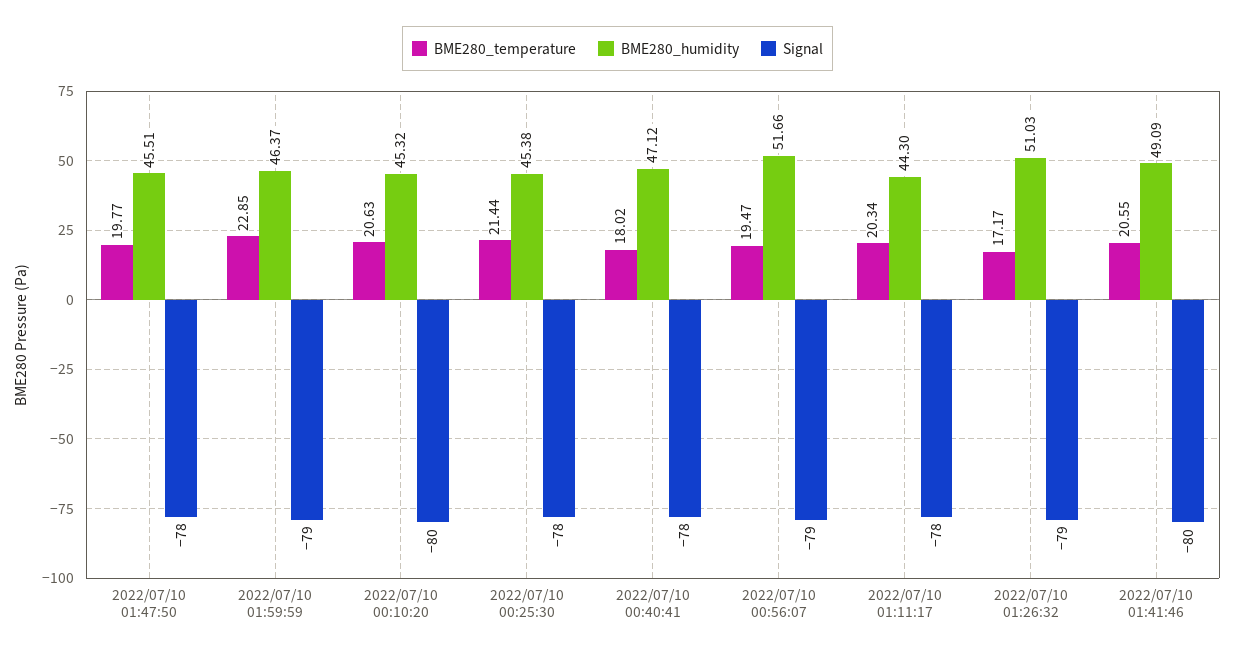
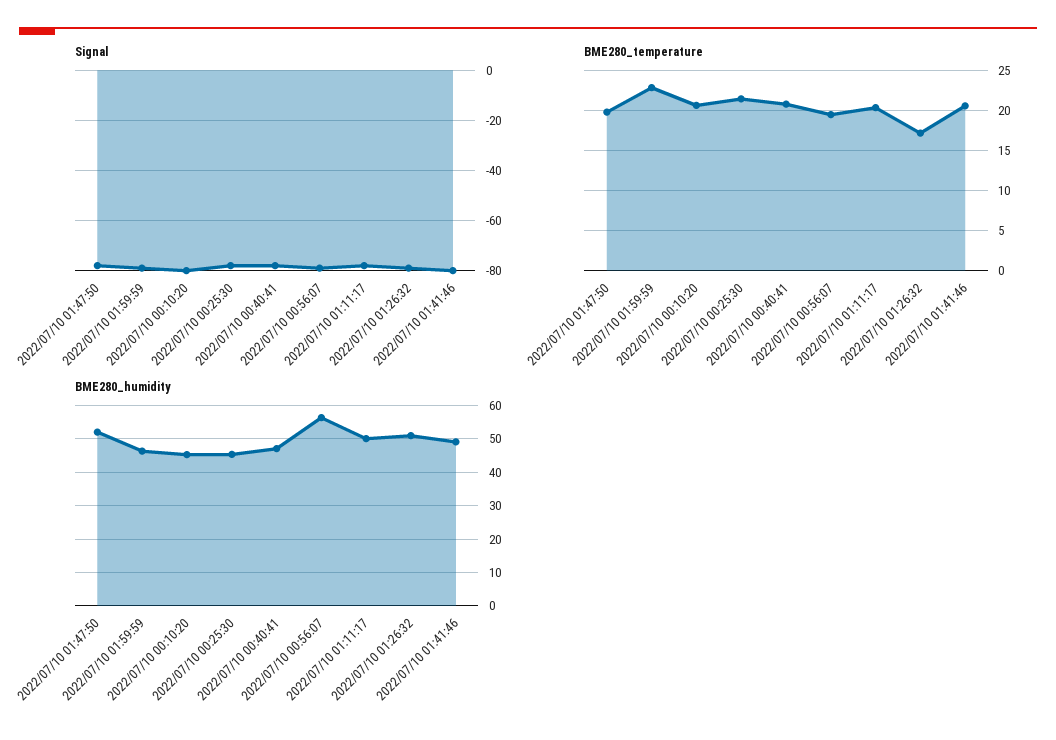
BME280_humidity, 2022/07/10 01:47:50: 45.51 -> 52
BME280_temperature, 2022/07/10 00:40:41: 18.02 -> 21
BME280_humidity, 2022/07/10 00:56:07: 51.66 -> 56
BME280_humidity, 2022/07/10 01:11:17: 44.3 -> 50

